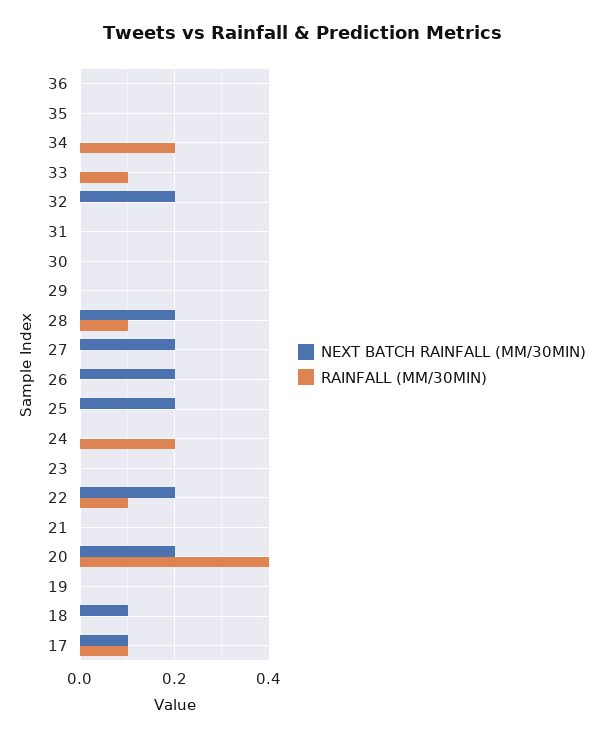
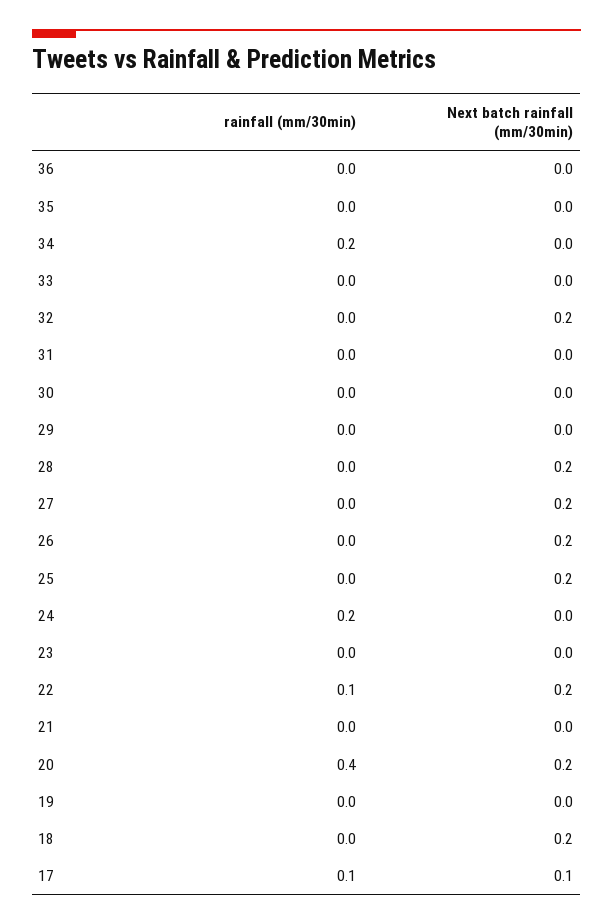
RAINFALL (MM/30MIN), 33: 0.1 -> 0
RAINFALL (MM/30MIN), 28: 0.1 -> 0
NEXT BATCH RAINFALL (MM/30MIN), 18: 0.1 -> 0.2

